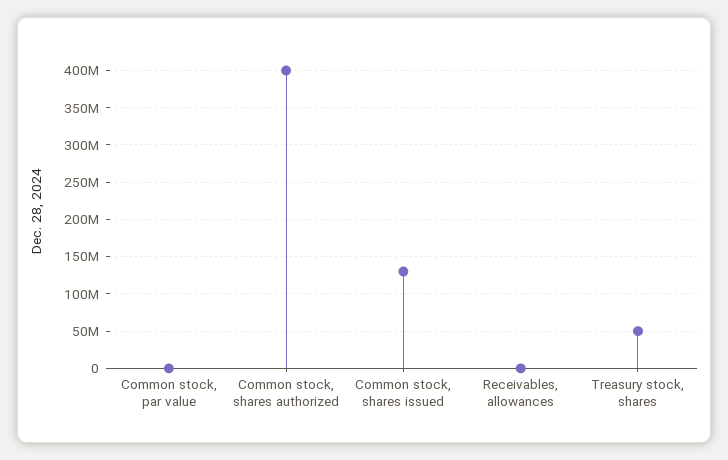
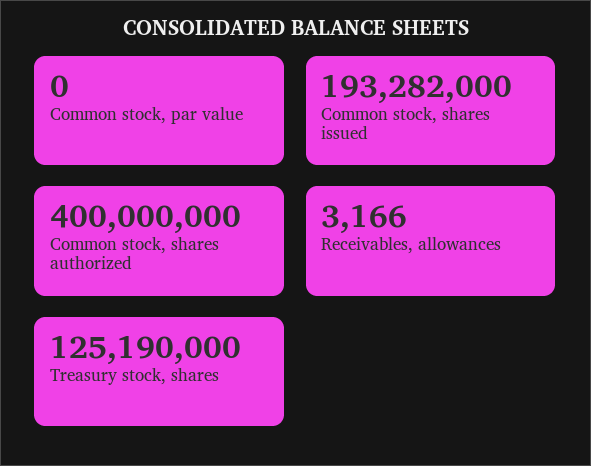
Common stock, shares issued: 130000000 -> 193282000
Treasury stock, shares: 50000000 -> 125190000

